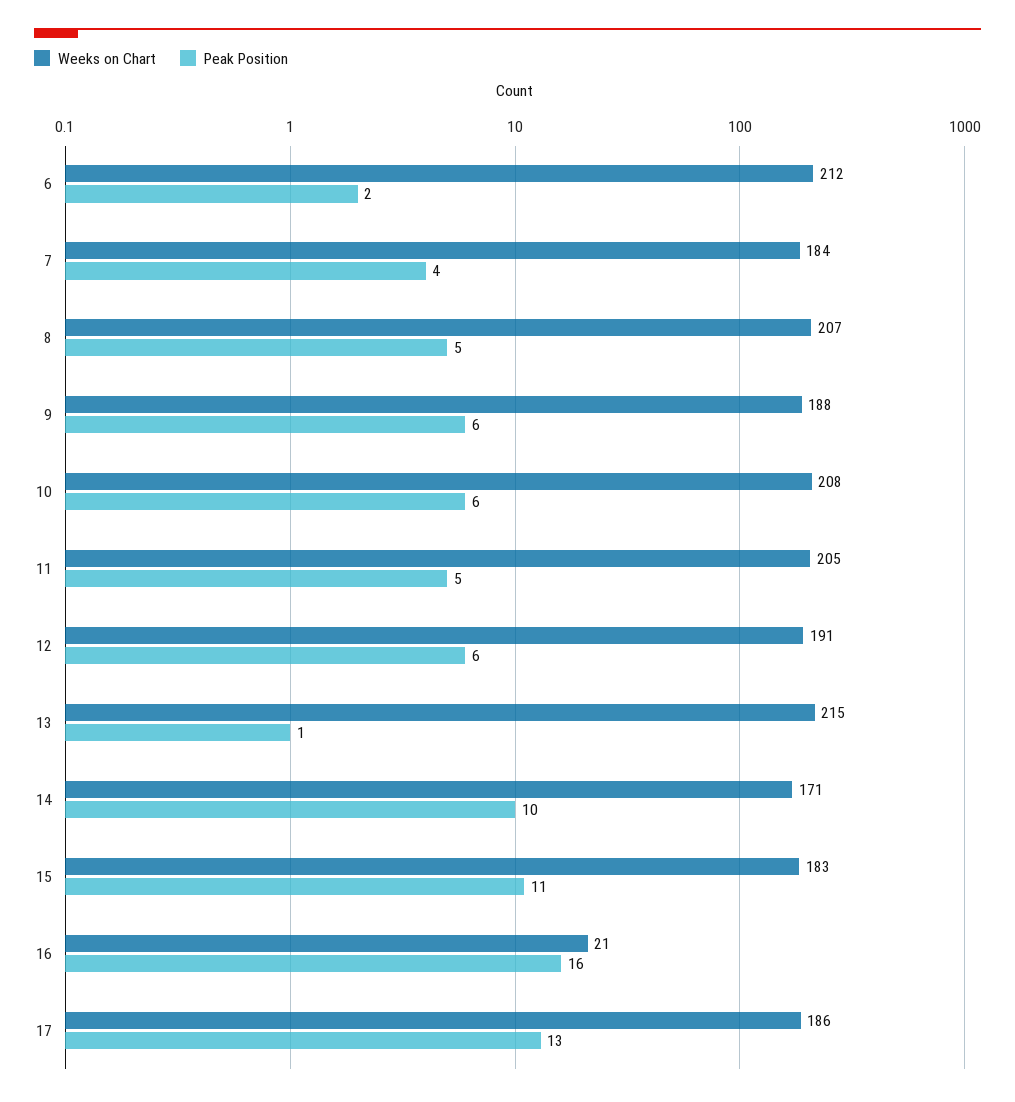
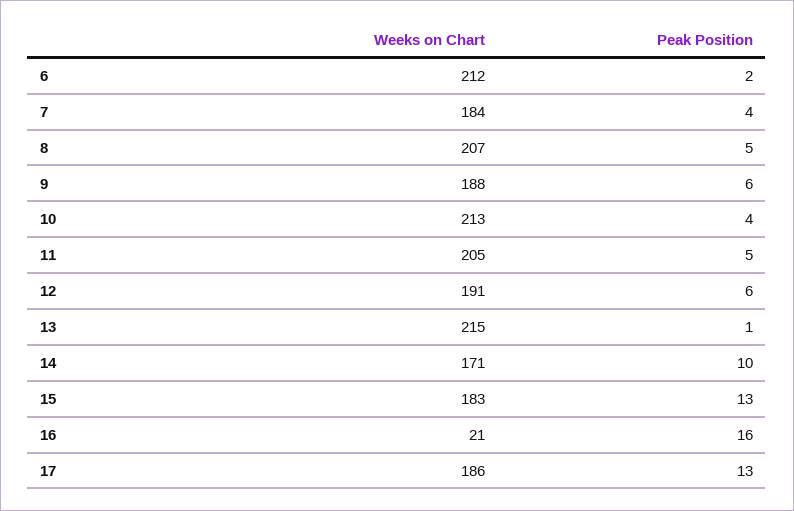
Weeks on Chart, 10: 208 -> 213
Peak Position, 10: 6 -> 4
Peak Position, 15: 11 -> 13

